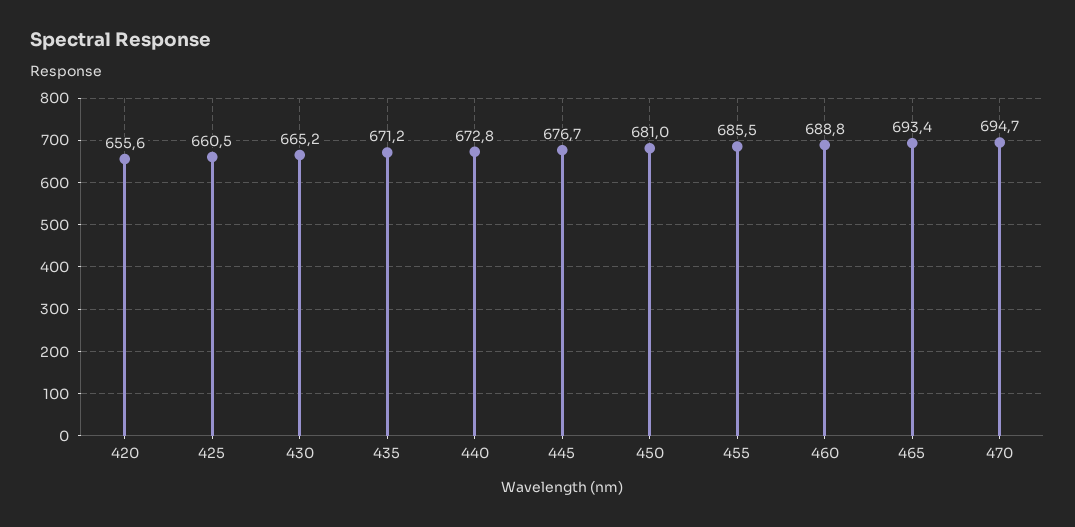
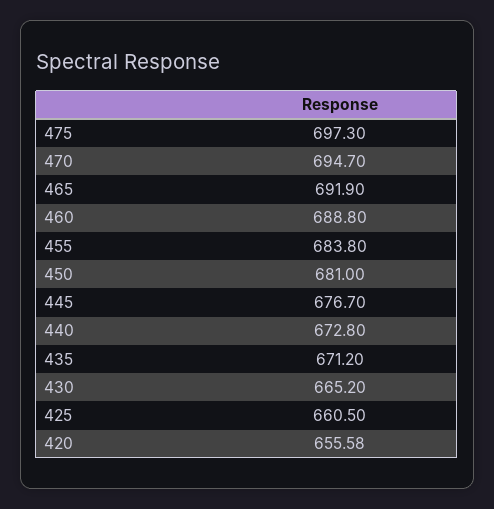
455: 685.5 -> 683.8
465: 693.4 -> 691.9
475: none -> 697.3

